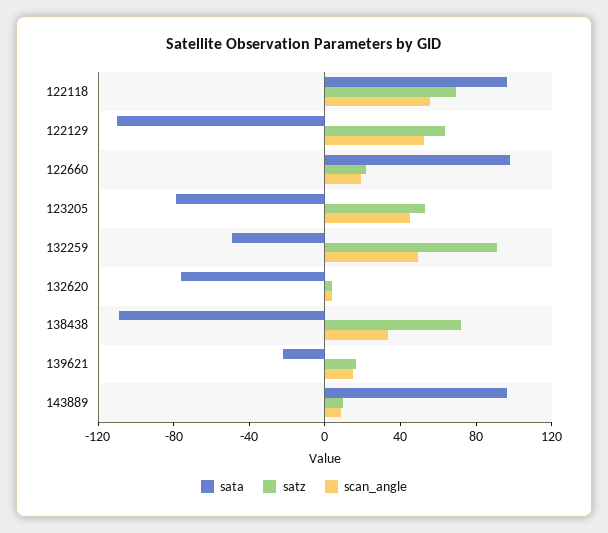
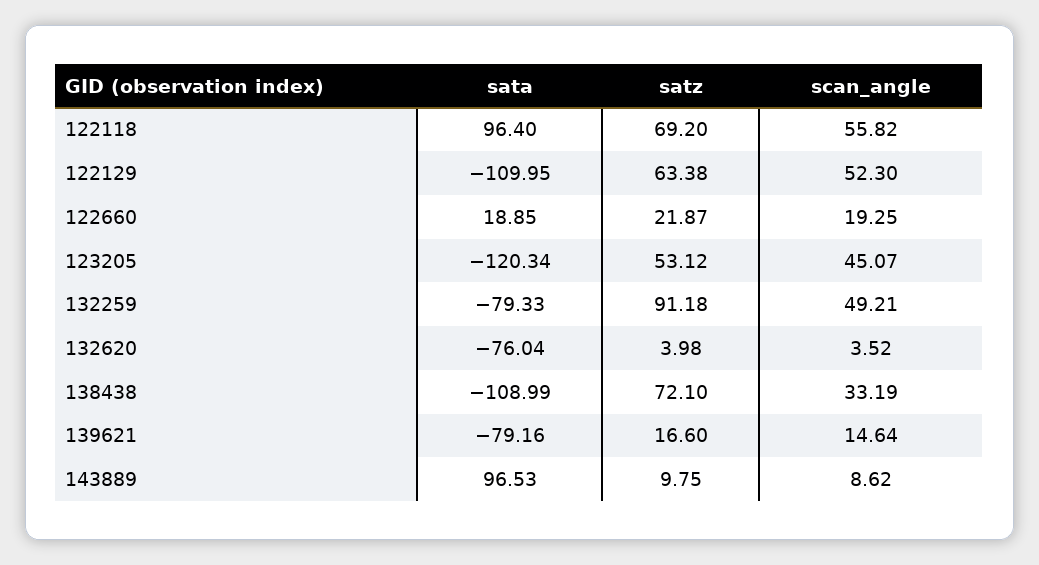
sata, 122660: 100 -> 18.85
sata, 123205: -80 -> -120.34
sata, 132259: -50 -> -79.33
sata, 139621: -20 -> -79.16

